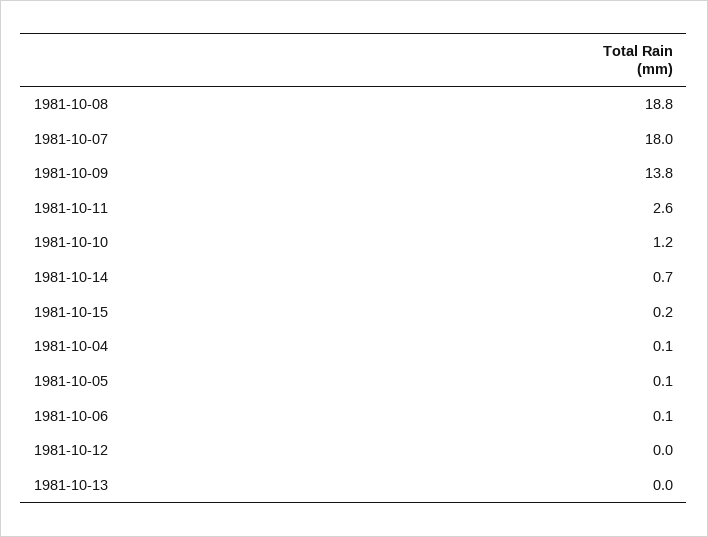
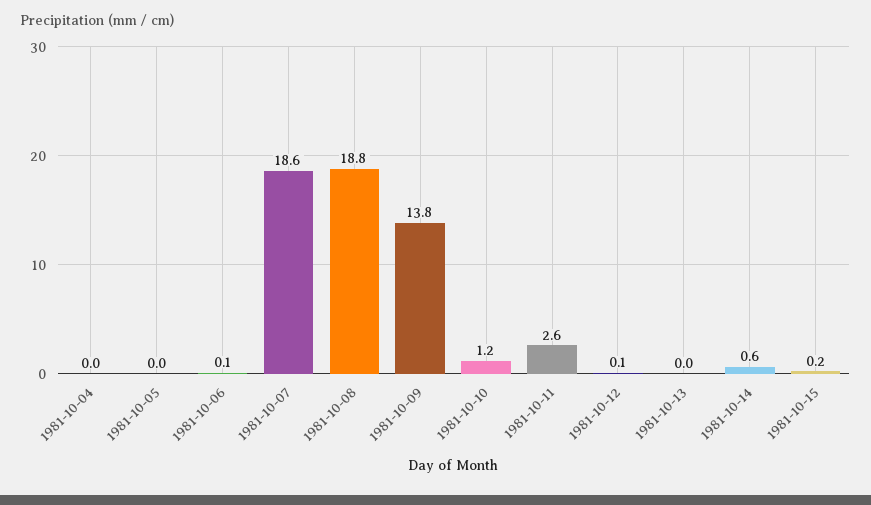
1981-10-07: 18 -> 18.6
1981-10-14: 0.7 -> 0.6
1981-10-04: 0.1 -> 0
1981-10-05: 0.1 -> 0
1981-10-12: 0 -> 0.1

